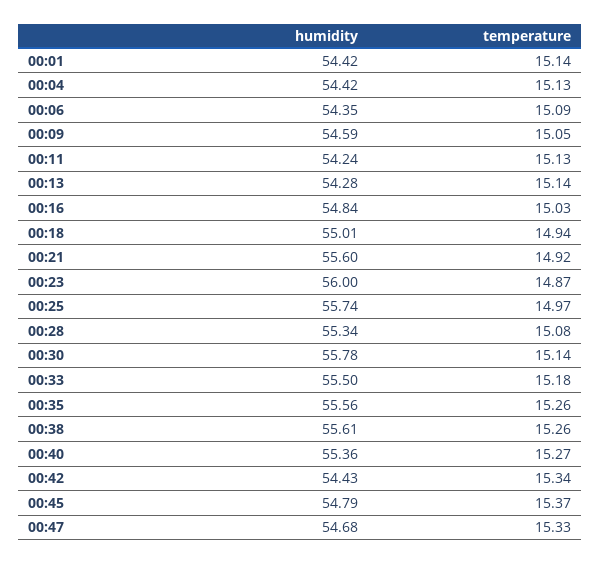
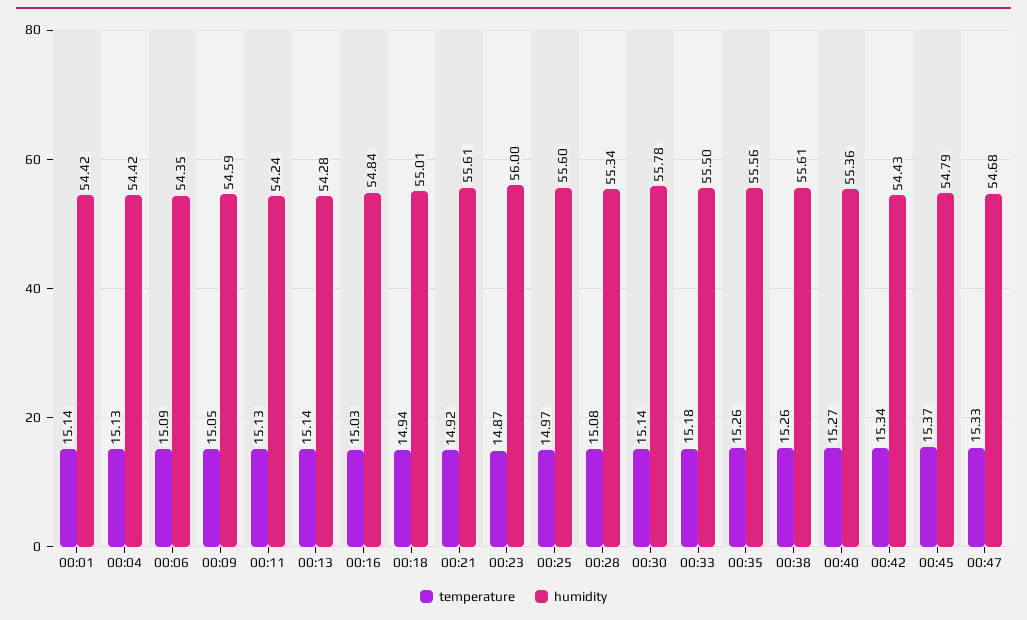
humidity, 00:21: 55.6 -> 55.61
humidity, 00:25: 55.74 -> 55.6

